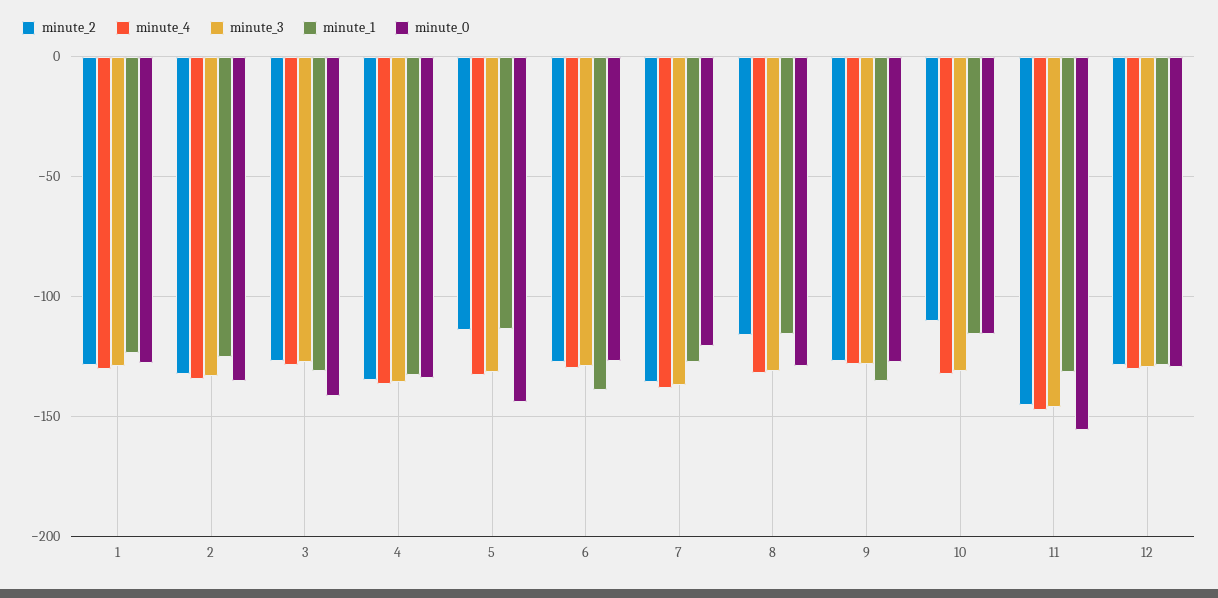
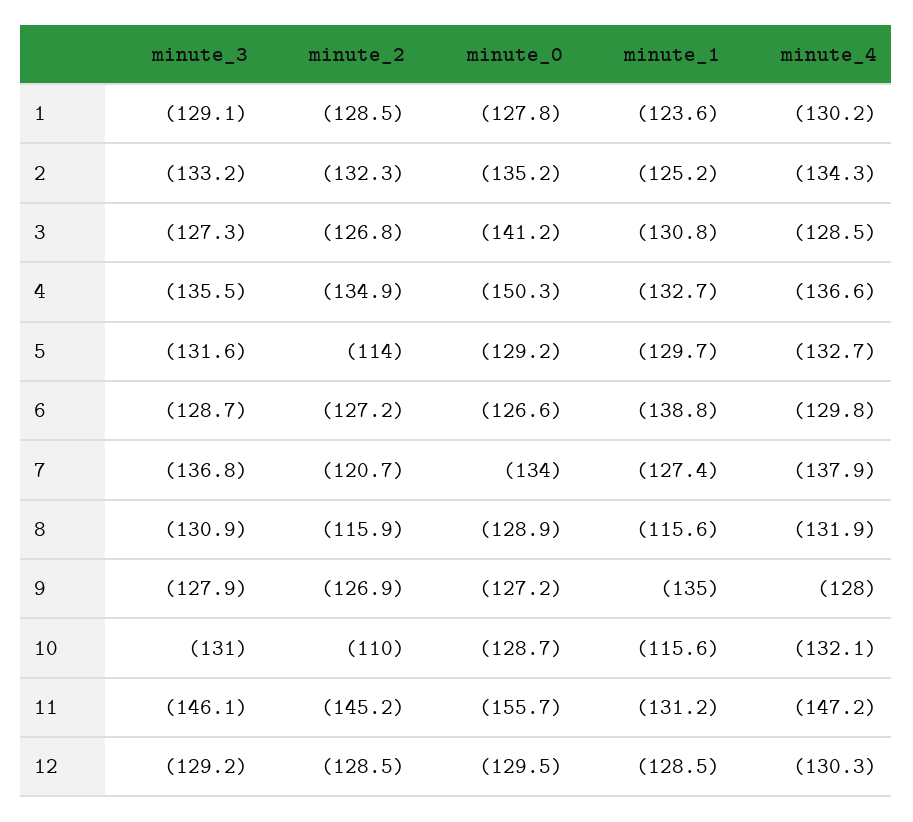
minute_0, 4: -135 -> -150.3
minute_1, 5: -115 -> -129.7
minute_0, 5: -145 -> -129.2
minute_2, 7: -135 -> -120.7
minute_0, 7: -120 -> -134
minute_0, 10: -115 -> -128.7

